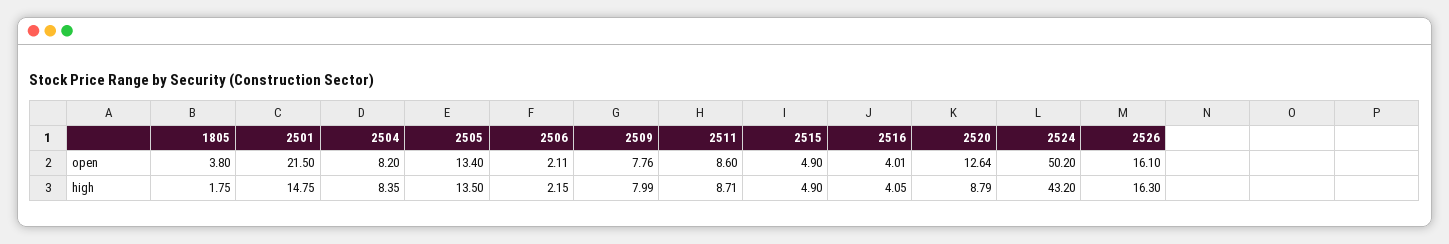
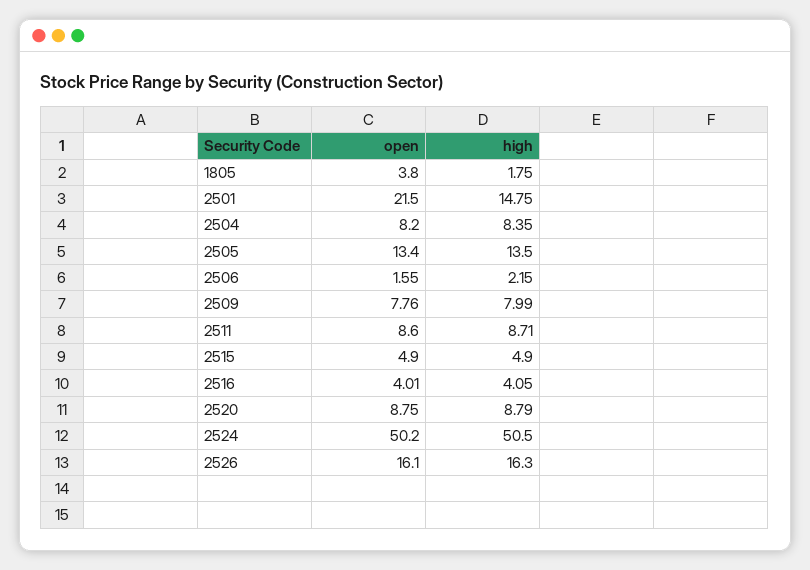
2506, open: 2.11 -> 1.55
2520, open: 12.64 -> 8.75
2524, high: 43.2 -> 50.5

